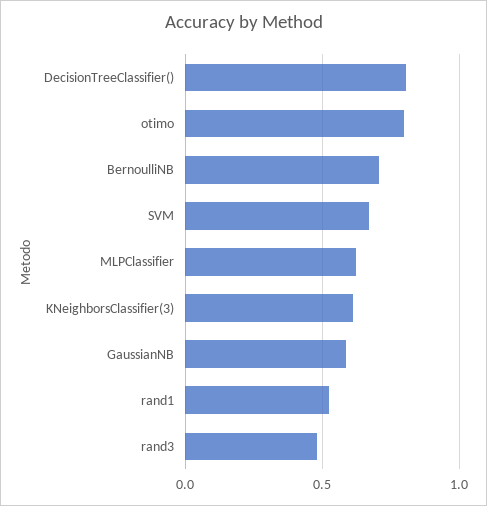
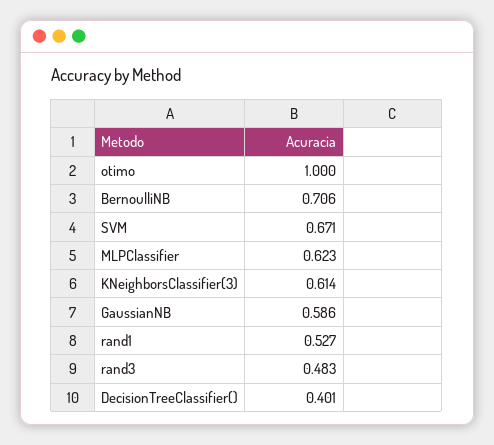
DecisionTreeClassifier(): 0.8 -> 0.401
otimo: 0.8 -> 1

